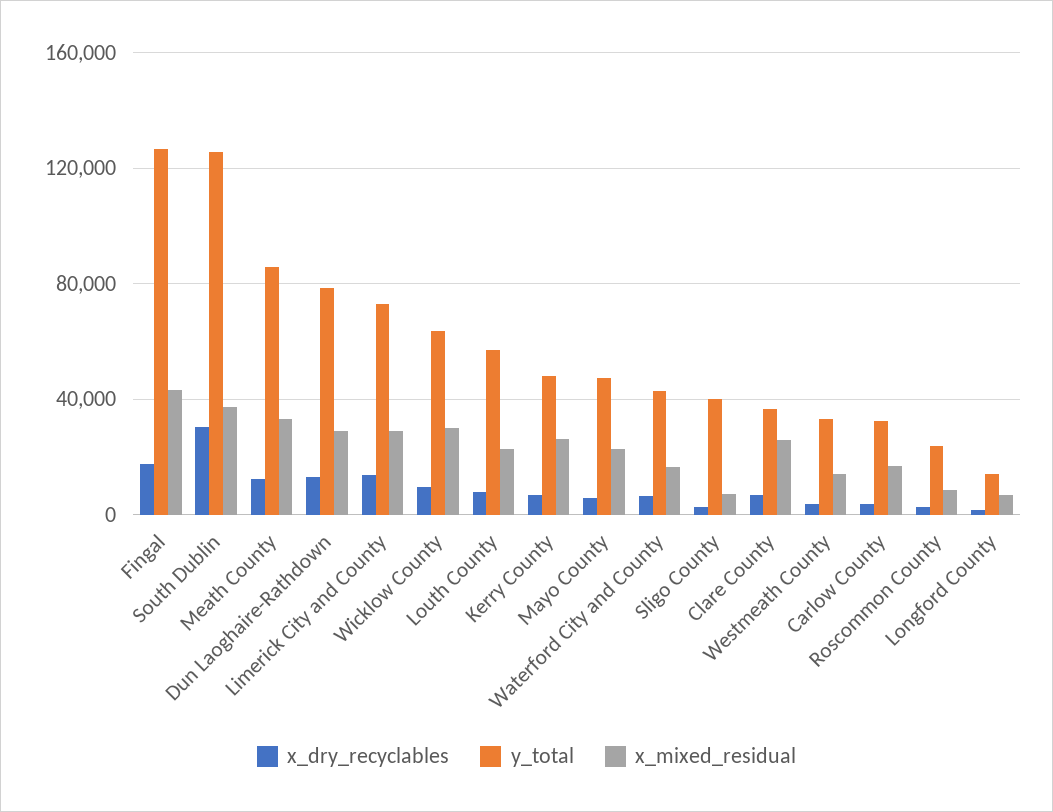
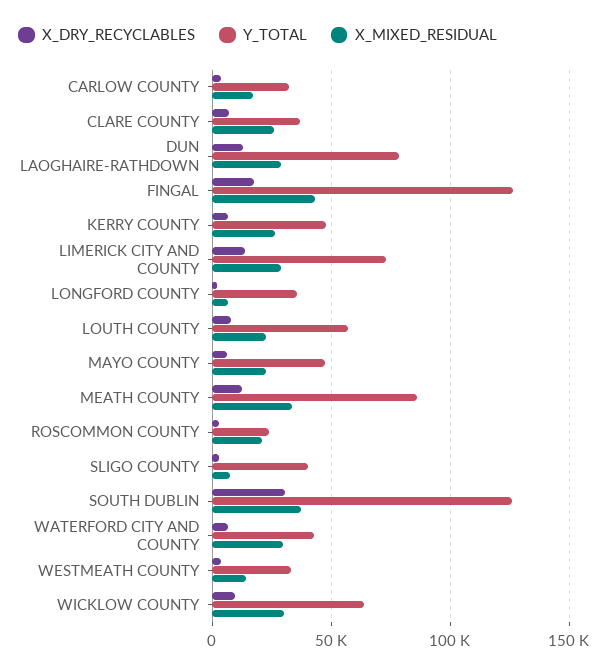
x_mixed_residual, Waterford City and County: 15000 -> 30000
x_mixed_residual, Roscommon County: 10000 -> 20000
y_total, Longford County: 15000 -> 35000

